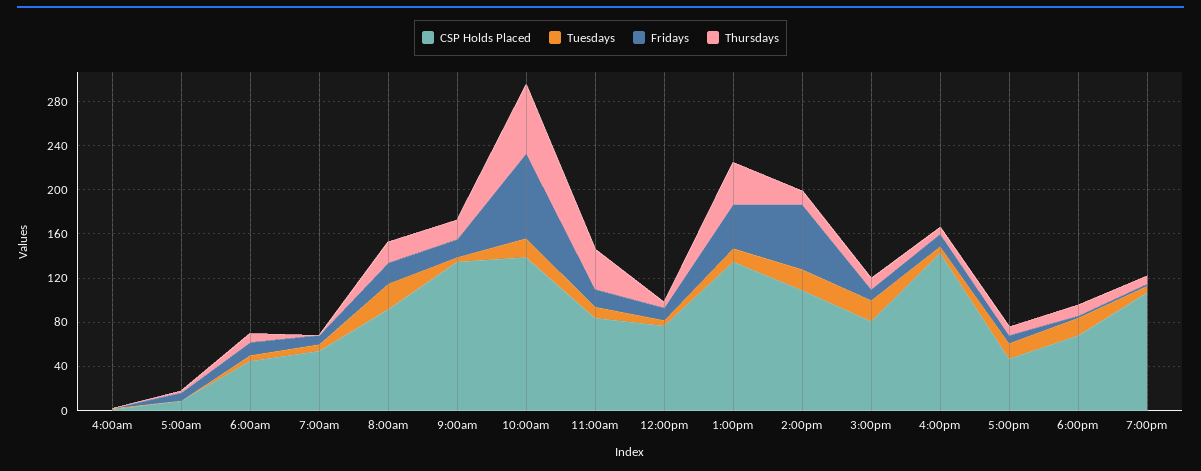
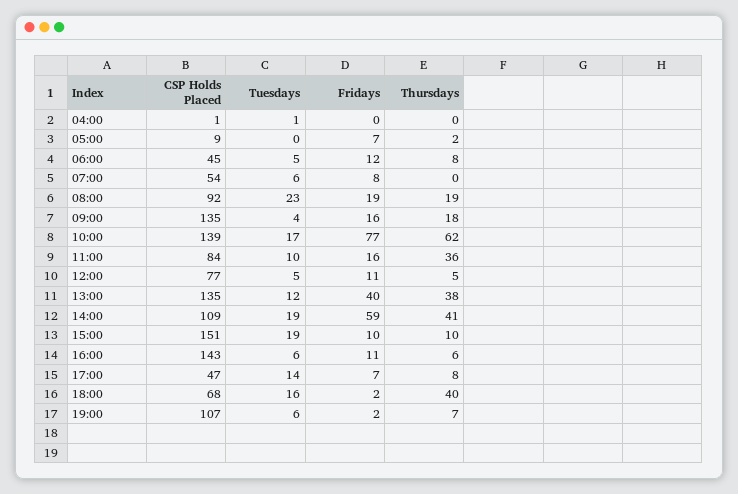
Thursdays, 2:00pm: 10 -> 41
CSP Holds Placed, 3:00pm: 80 -> 151
Thursdays, 6:00pm: 10 -> 40

